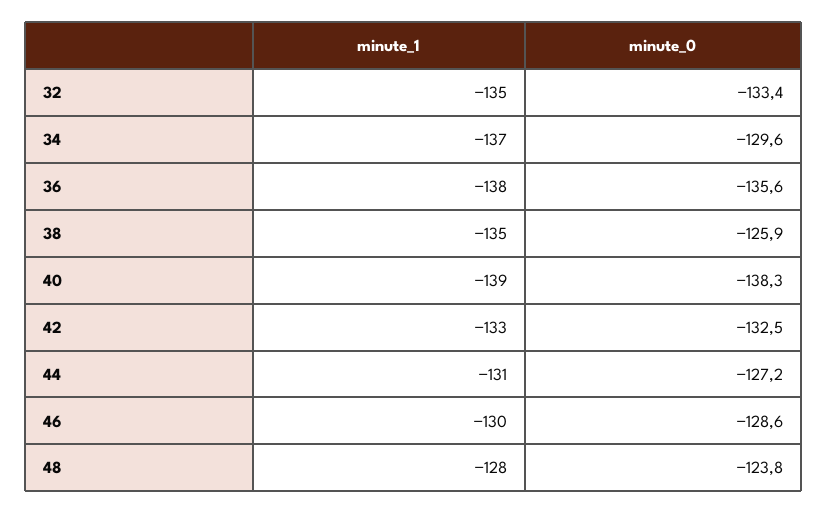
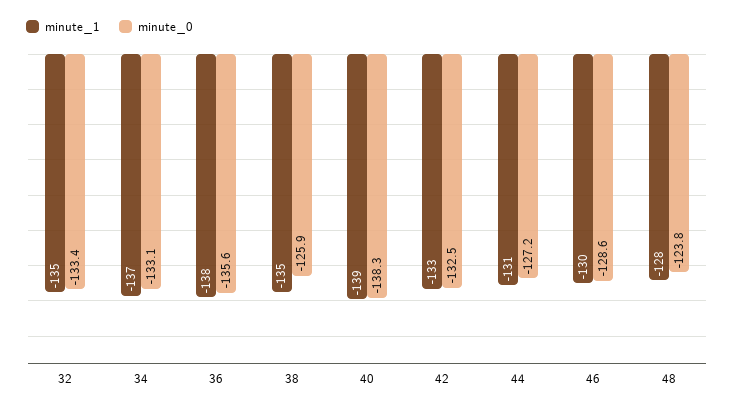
minute_0, 34: -129.6 -> -133.1

